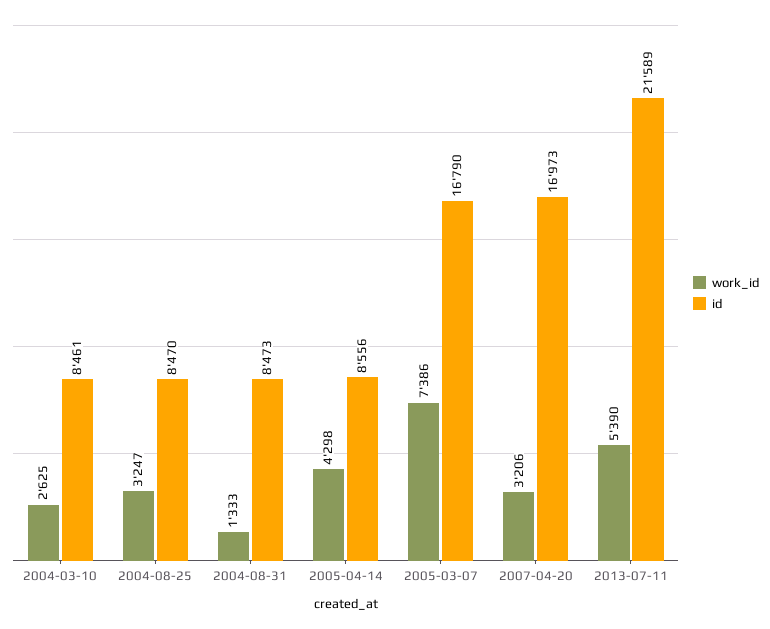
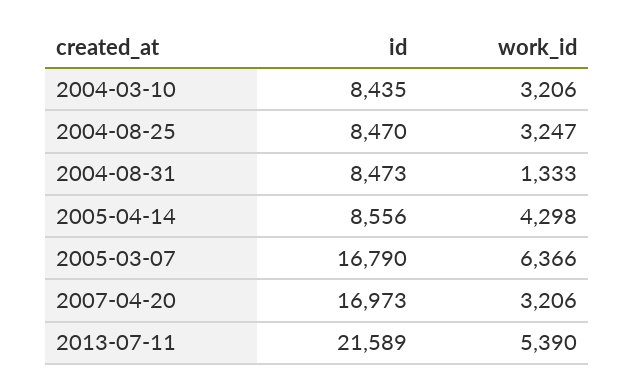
work_id, 2004-03-10: 2625 -> 3206
id, 2004-03-10: 8461 -> 8435
work_id, 2005-03-07: 7386 -> 6366

